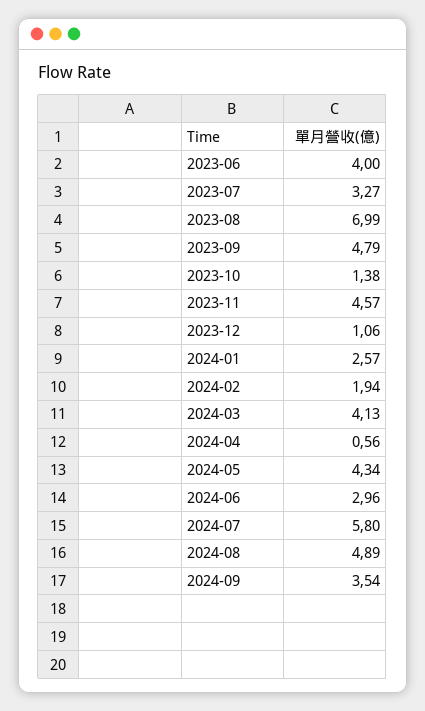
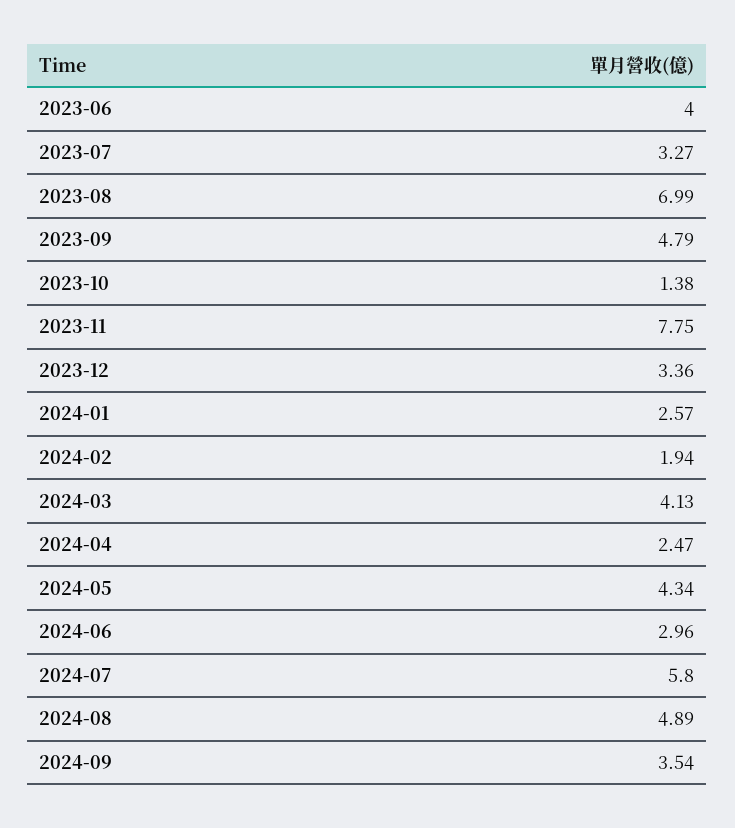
2023-11: 4.57 -> 7.75
2023-12: 1.06 -> 3.36
2024-04: 0.56 -> 2.47

